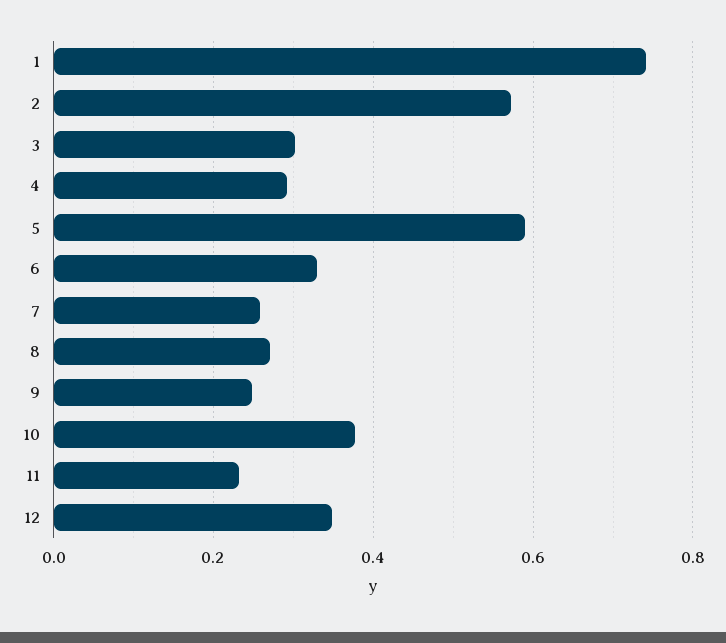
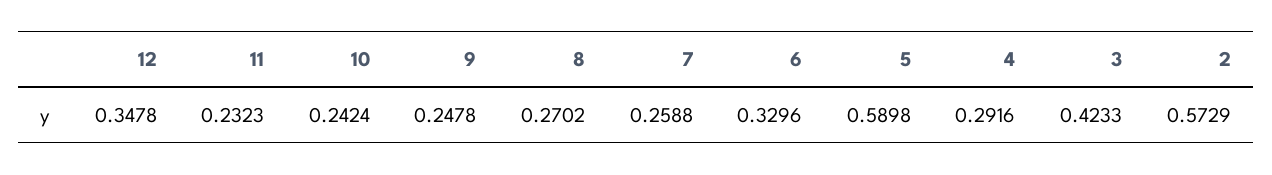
1: 0.74 -> none
3: 0.3 -> 0.4233
10: 0.38 -> 0.2424

